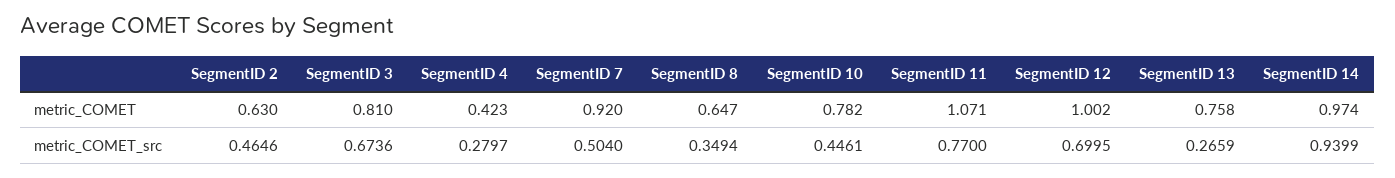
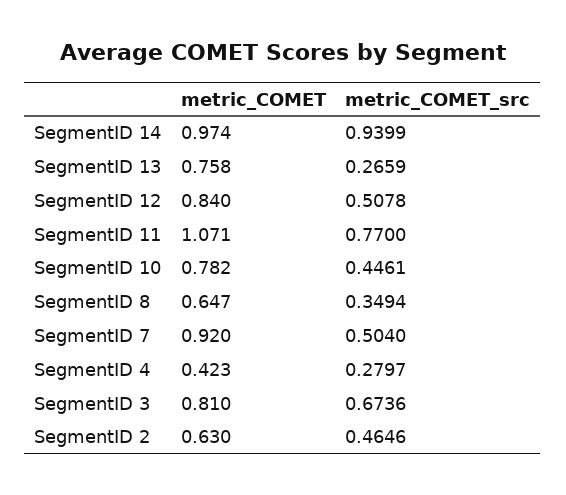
SegmentID 12, metric_COMET: 1.002 -> 0.84
SegmentID 12, metric_COMET_src: 0.6995 -> 0.5078

